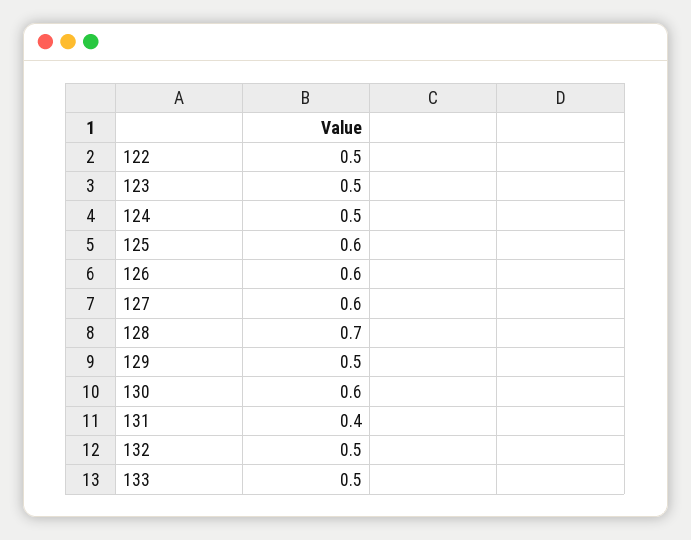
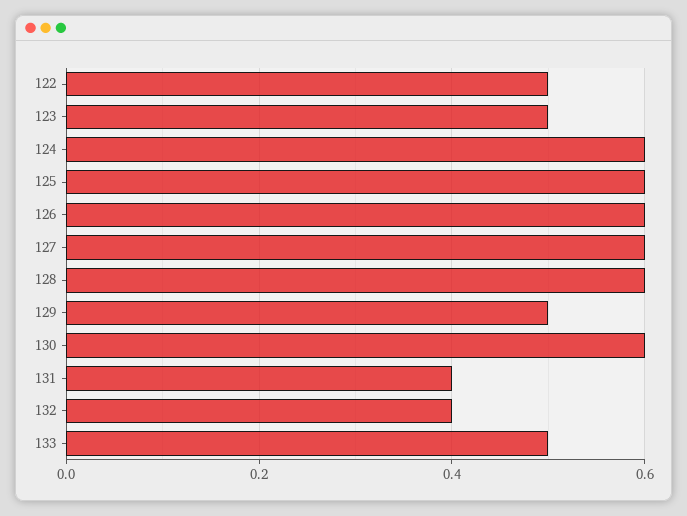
124: 0.5 -> 0.6
128: 0.7 -> 0.6
132: 0.5 -> 0.4

